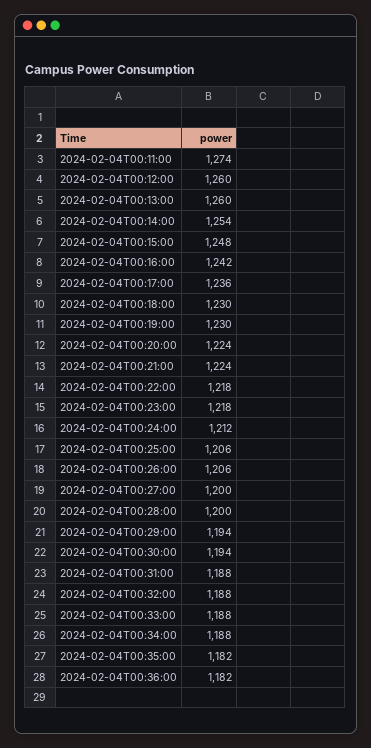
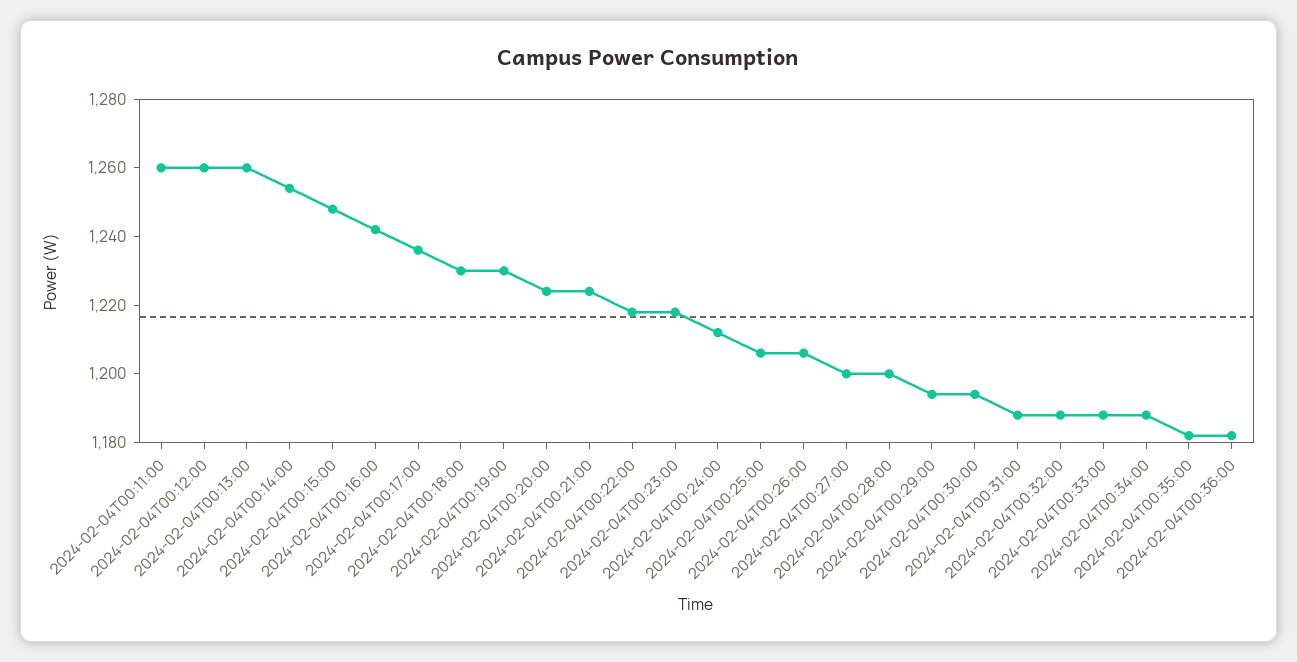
2024-02-04T00:11:00: 1274 -> 1260

